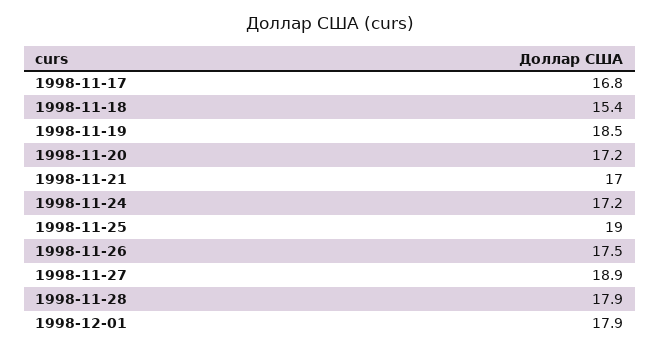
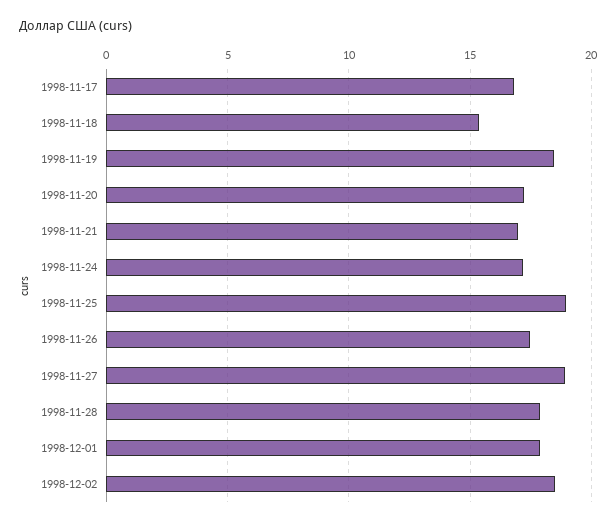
1998-12-02: none -> 18.5

